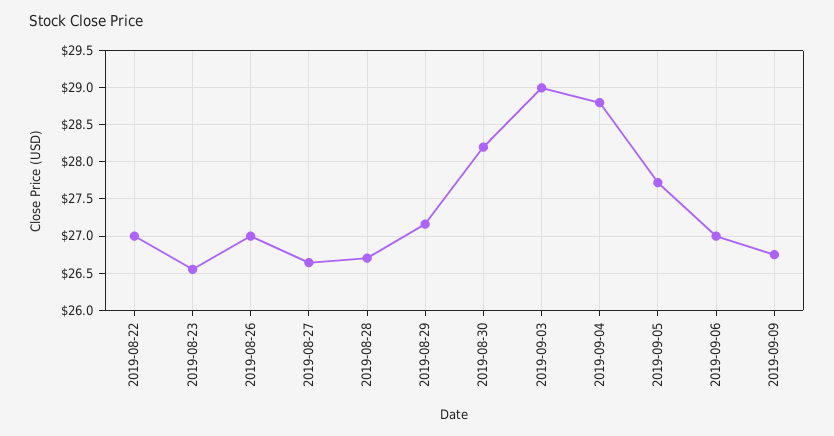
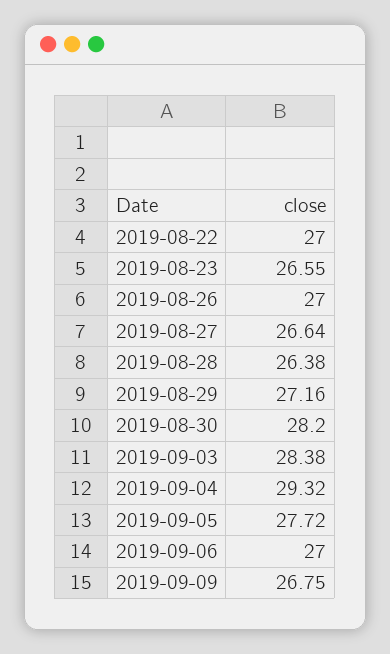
2019-08-28: 26.7 -> 26.38
2019-09-03: 29 -> 28.38
2019-09-04: 28.8 -> 29.32

